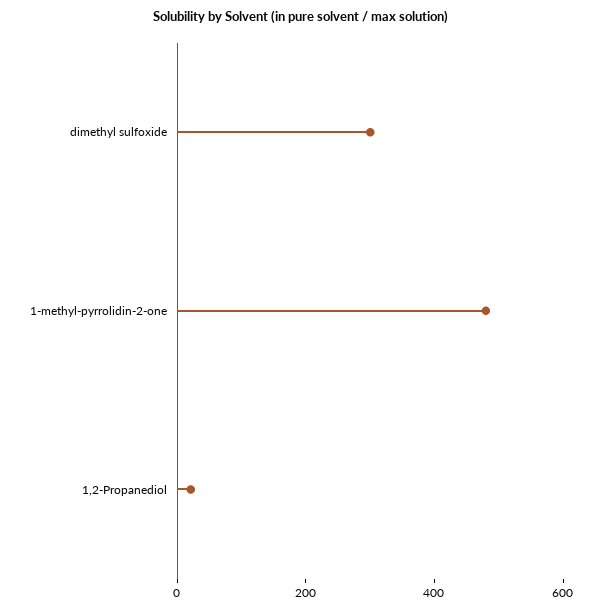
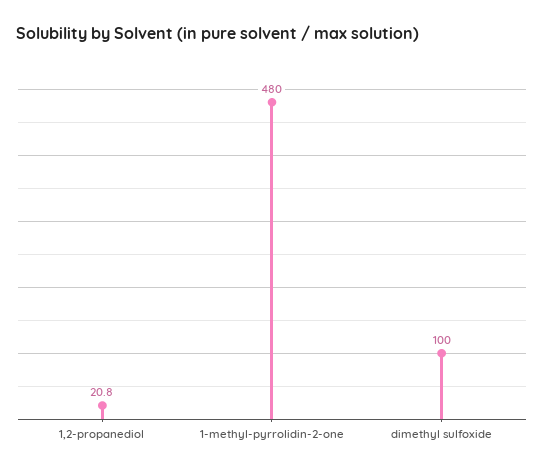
dimethyl sulfoxide: 300 -> 100

